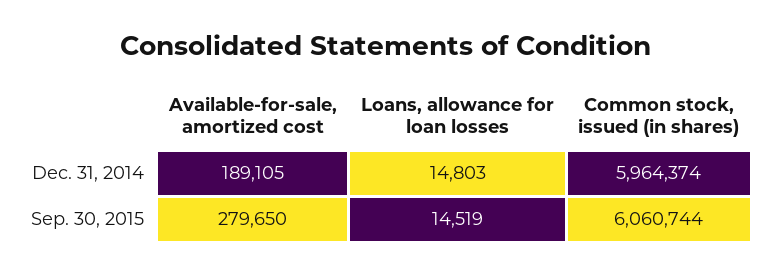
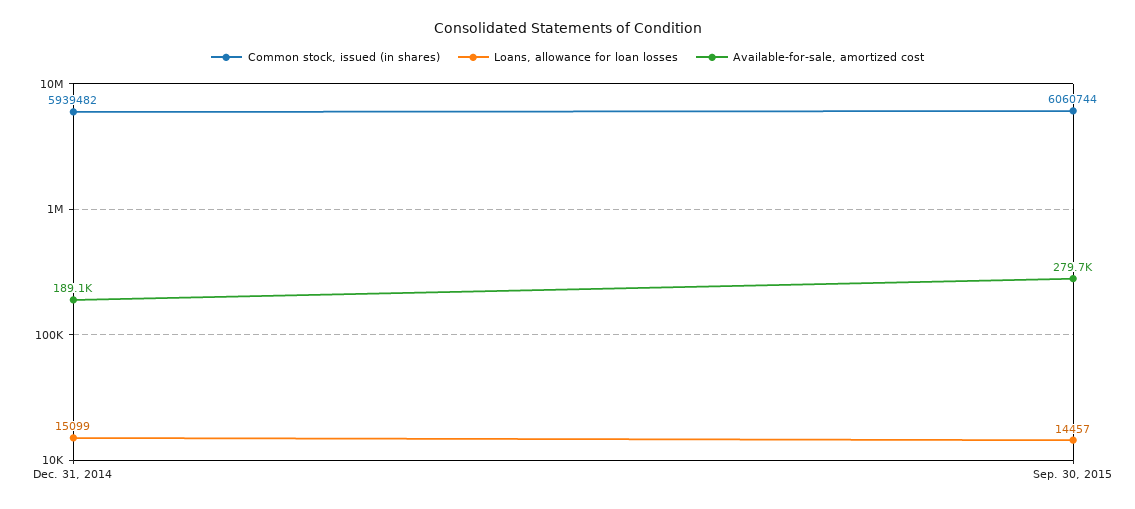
Loans, allowance for loan losses, Dec. 31, 2014: 14803 -> 15099
Common stock, issued (in shares), Dec. 31, 2014: 5964374 -> 5939482
Loans, allowance for loan losses, Sep. 30, 2015: 14519 -> 14457

